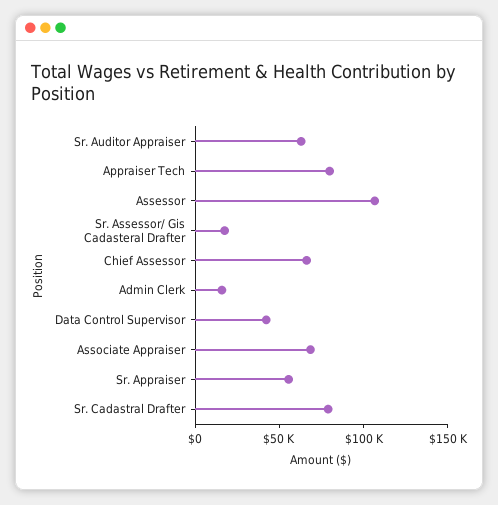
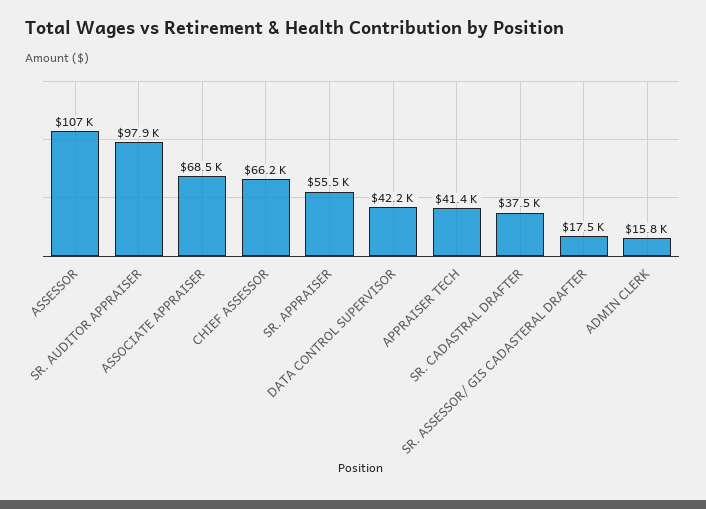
Sr. Auditor Appraiser: 60000 -> 97900
Appraiser Tech: 80000 -> 41400
Sr. Cadastral Drafter: 80000 -> 37500

